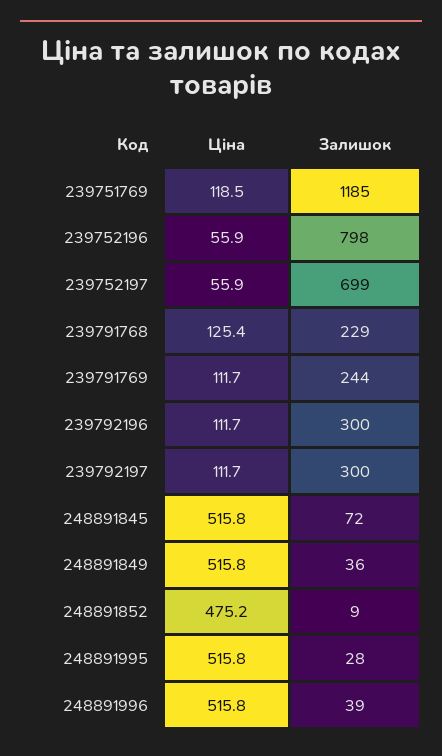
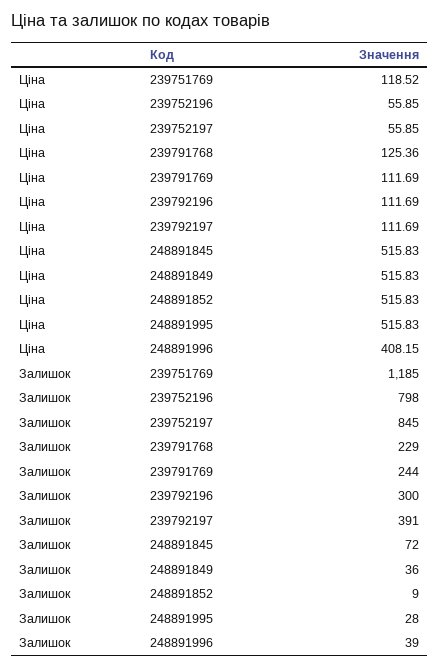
Залишок, 239752197: 699 -> 845
Залишок, 239792197: 300 -> 391
Ціна, 248891852: 475.2 -> 515.83
Ціна, 248891996: 515.8 -> 408.15

